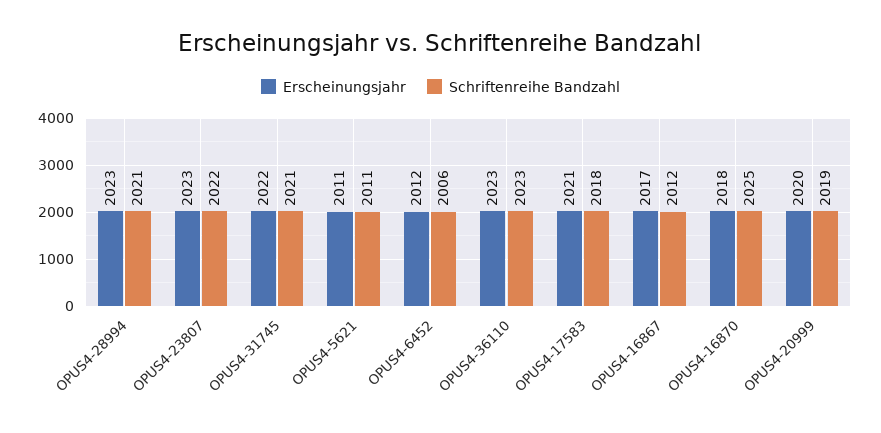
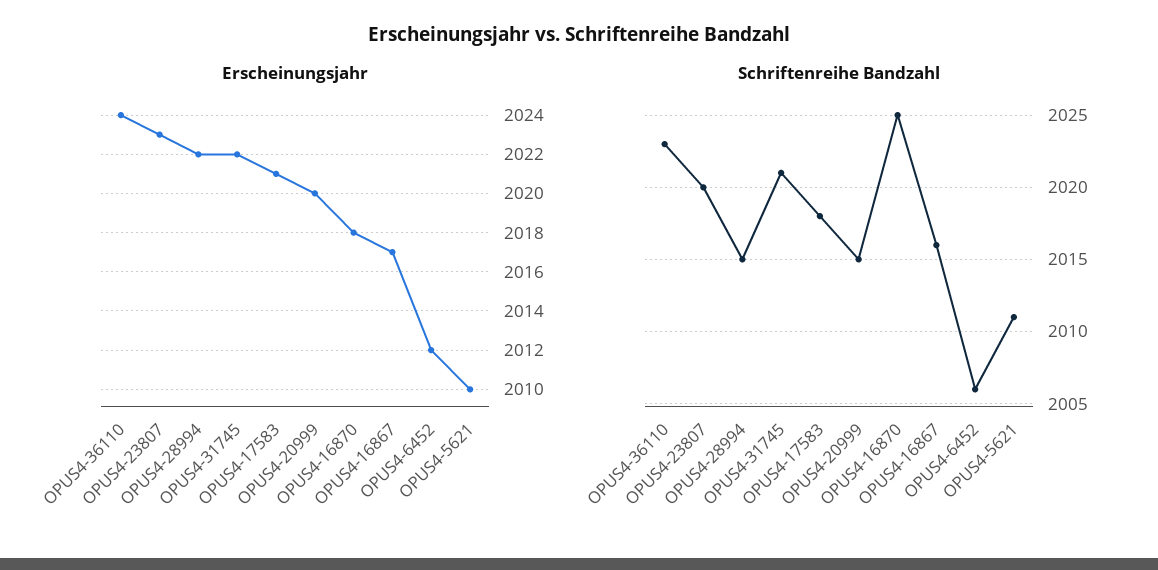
Erscheinungsjahr, OPUS4-28994: 2023 -> 2022
Schriftenreihe Bandzahl, OPUS4-28994: 2021 -> 2015
Schriftenreihe Bandzahl, OPUS4-23807: 2022 -> 2020
Erscheinungsjahr, OPUS4-5621: 2011 -> 2010
Erscheinungsjahr, OPUS4-36110: 2023 -> 2024
Schriftenreihe Bandzahl, OPUS4-16867: 2012 -> 2016
Schriftenreihe Bandzahl, OPUS4-20999: 2019 -> 2015

